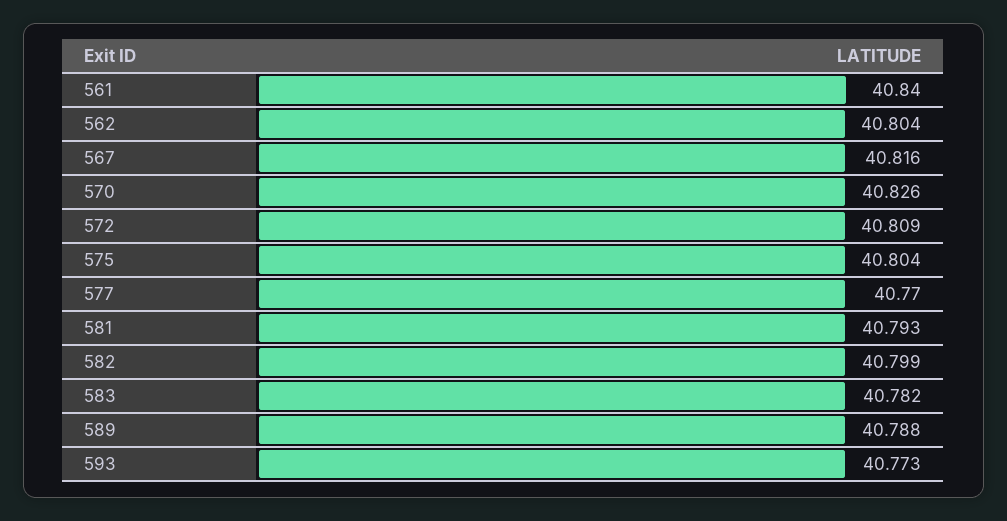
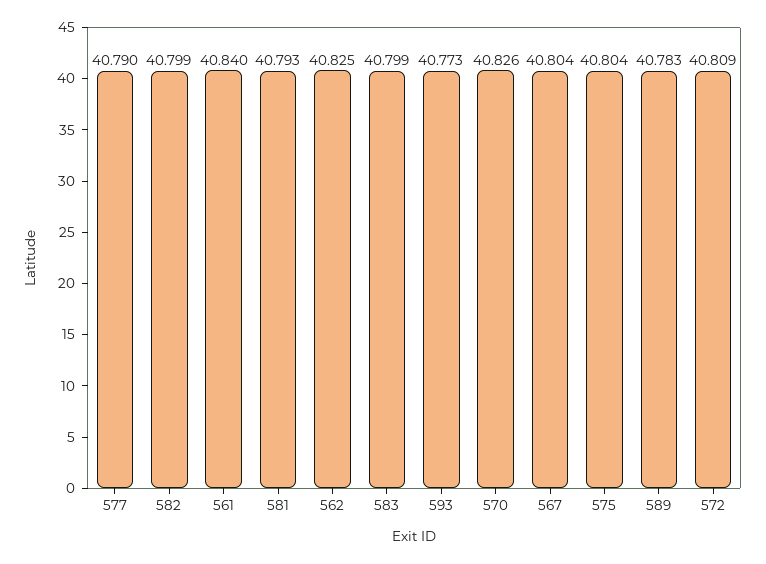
562: 40.804 -> 40.825
567: 40.816 -> 40.804
577: 40.77 -> 40.79
583: 40.782 -> 40.799
589: 40.788 -> 40.783

